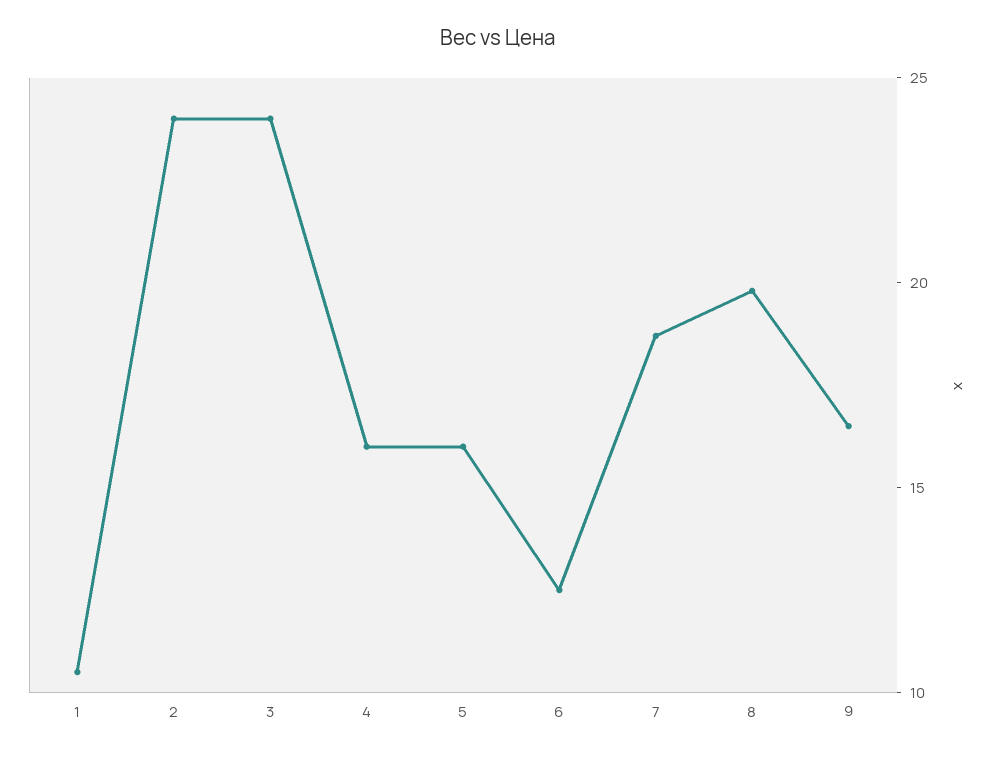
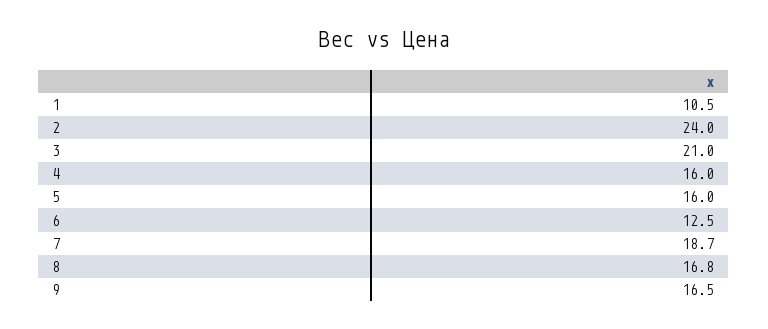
3: 24 -> 21
8: 20 -> 16.8

